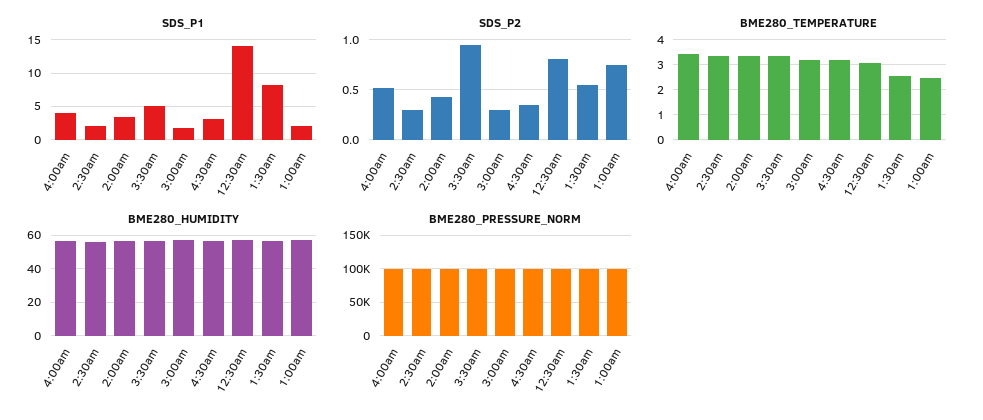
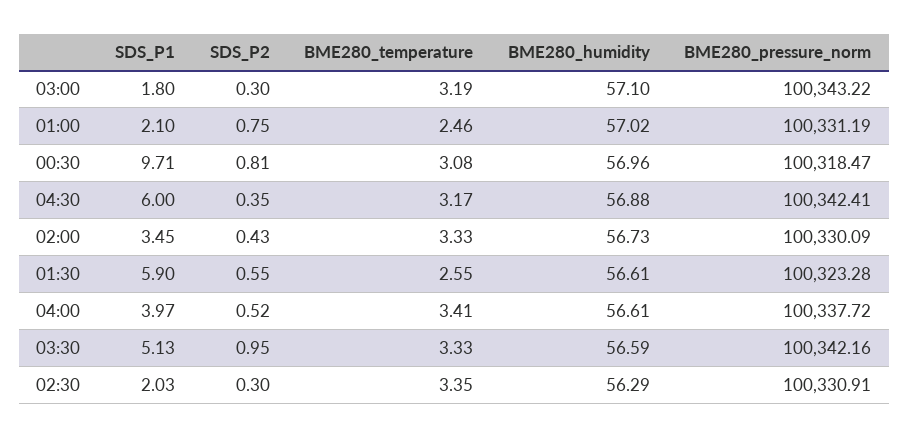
SDS_P1, 4:30am: 3 -> 6
SDS_P1, 12:30am: 14 -> 9.71
SDS_P1, 1:30am: 8 -> 5.9

